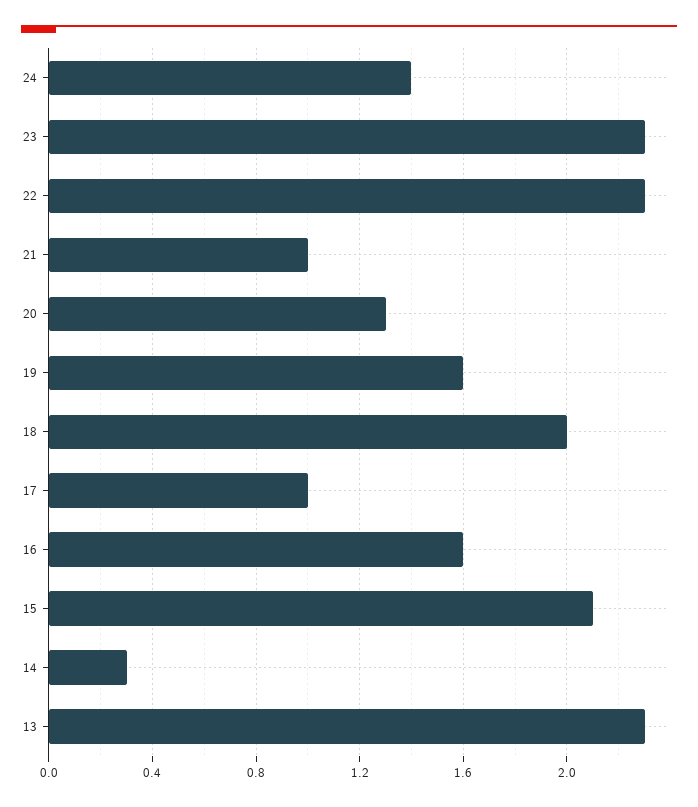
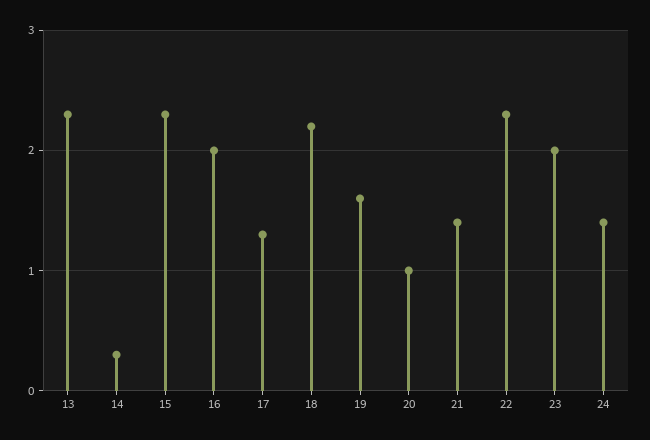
23: 2.3 -> 2
21: 1 -> 1.4
20: 1.3 -> 1
18: 2 -> 2.2
17: 1 -> 1.3
16: 1.6 -> 2
15: 2.1 -> 2.3

